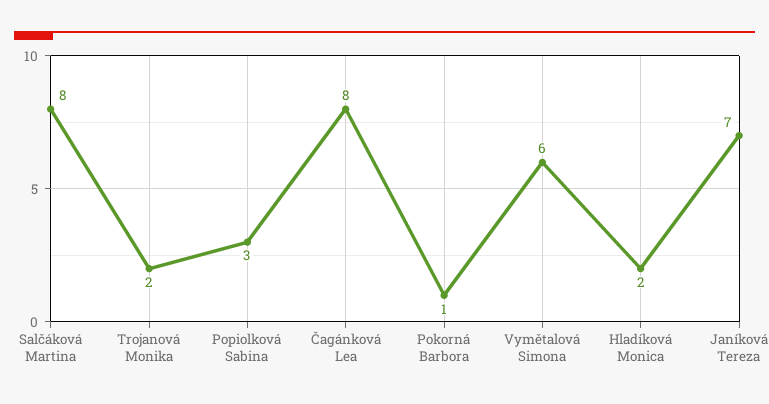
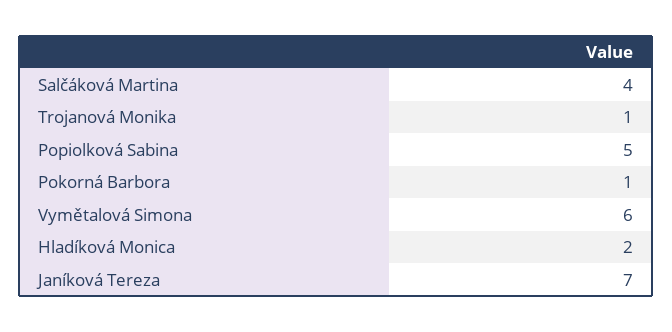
Salčáková Martina: 8 -> 4
Trojanová Monika: 2 -> 1
Popiolková Sabina: 3 -> 5
Čagánková Lea: 8 -> none

